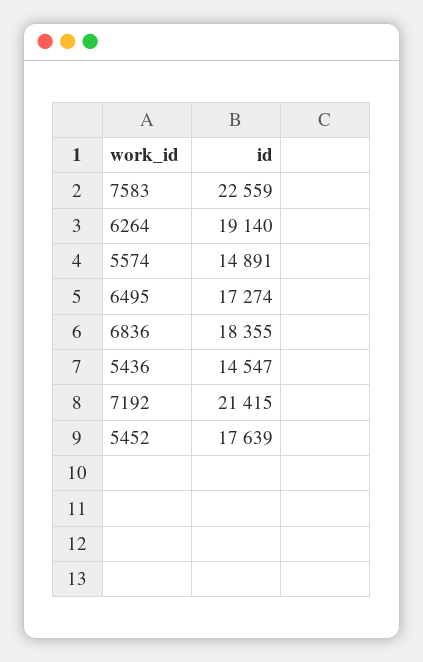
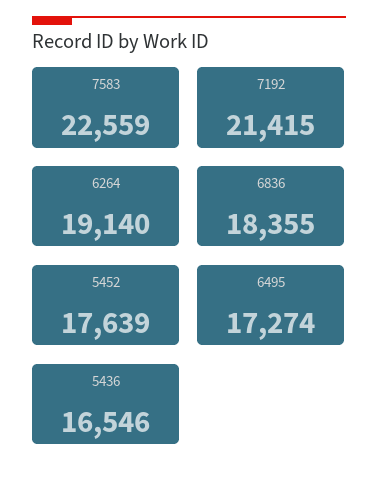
5574: 14891 -> none
5436: 14547 -> 16546

